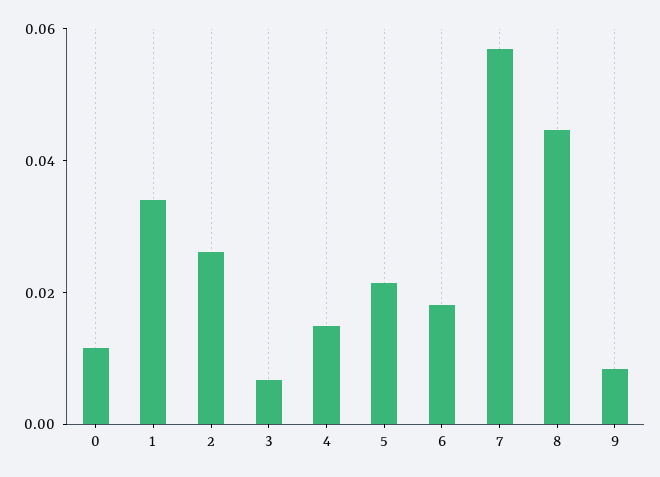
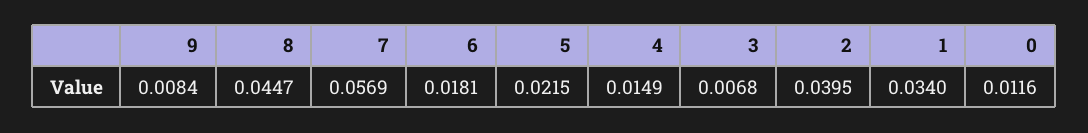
2: 0.025 -> 0.0395

